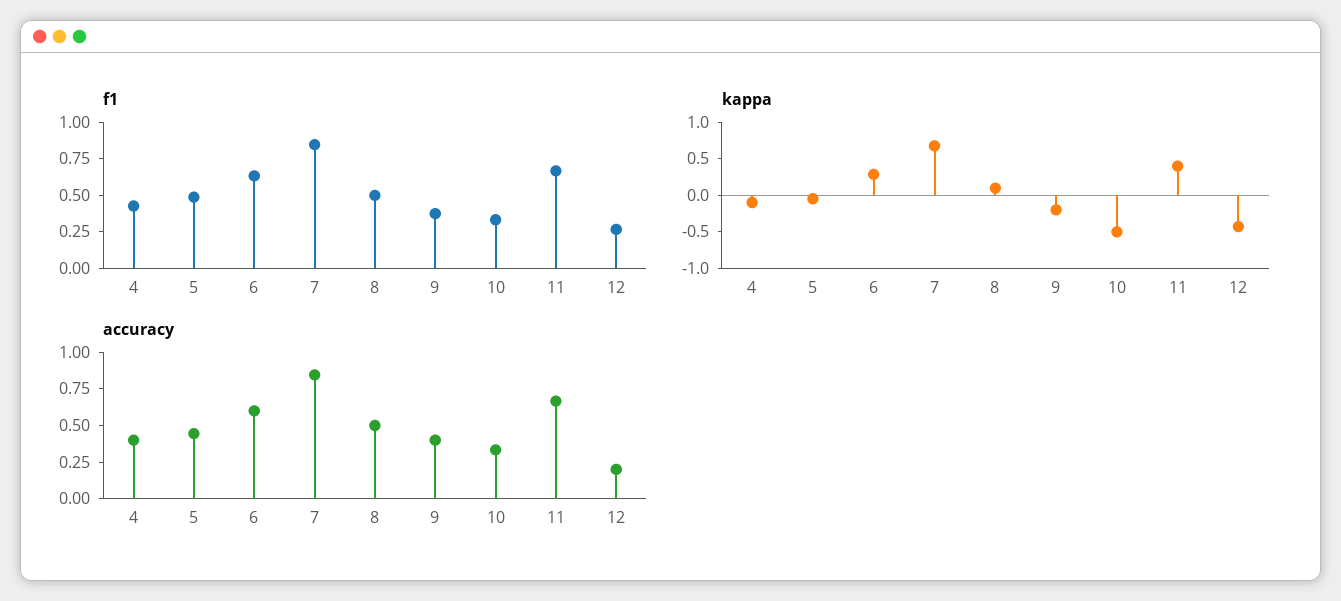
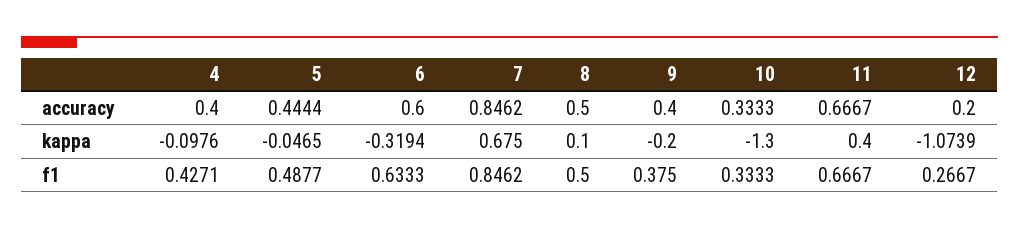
kappa, 6: 0.25 -> -0.3194
kappa, 10: -0.5 -> -1.3
kappa, 12: -0.5 -> -1.0739

